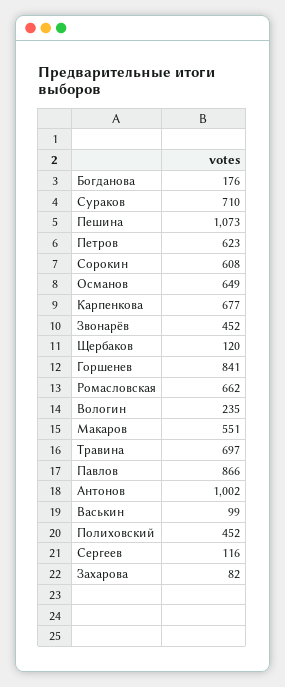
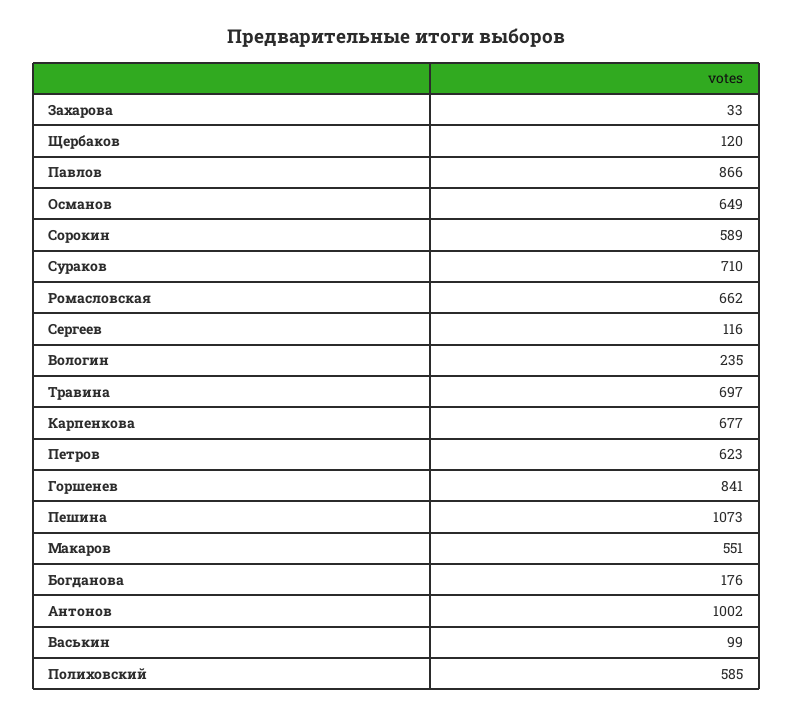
Сорокин: 608 -> 589
Звонарёв: 452 -> none
Полиховский: 452 -> 585
Захарова: 82 -> 33

